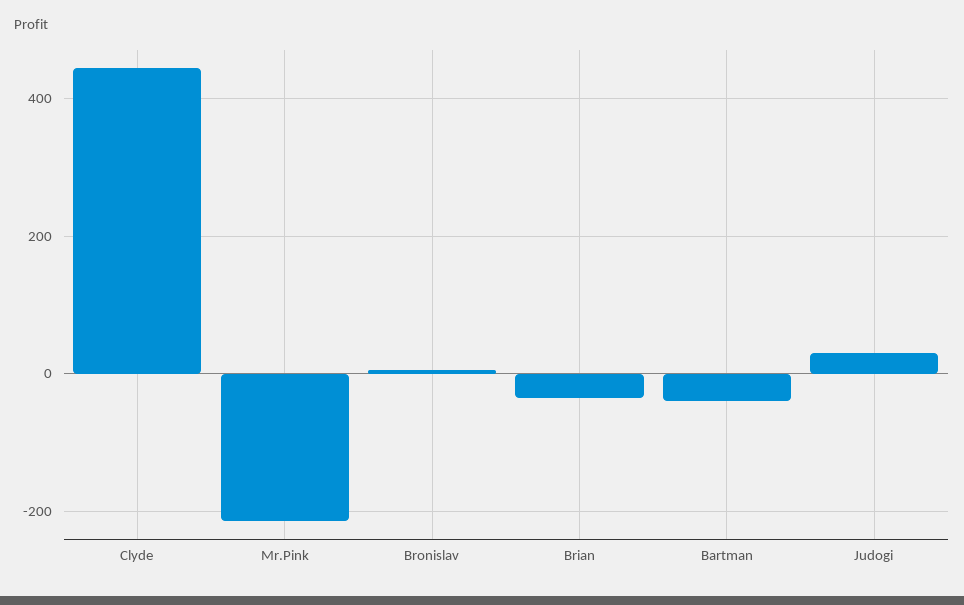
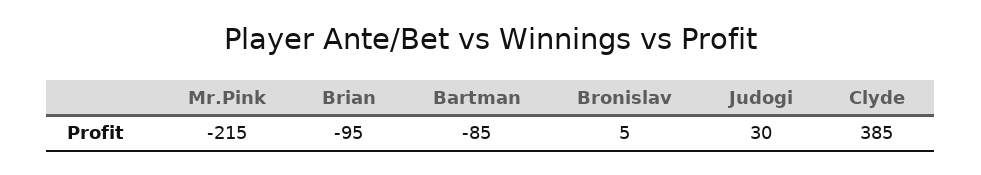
Clyde: 440 -> 385
Brian: -40 -> -95
Bartman: -40 -> -85

